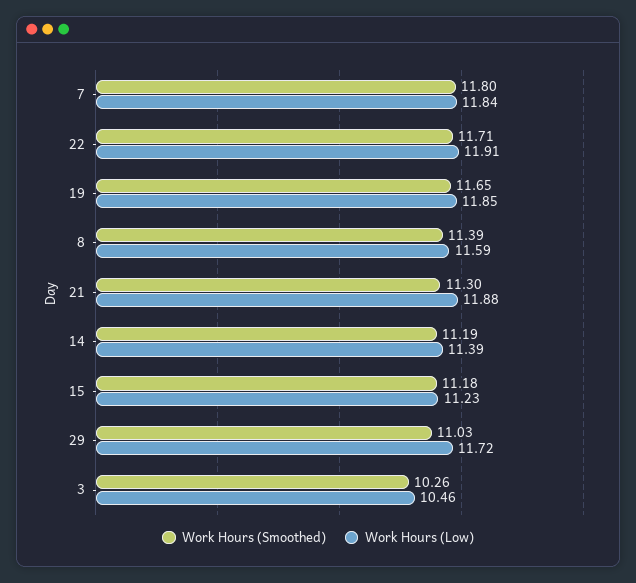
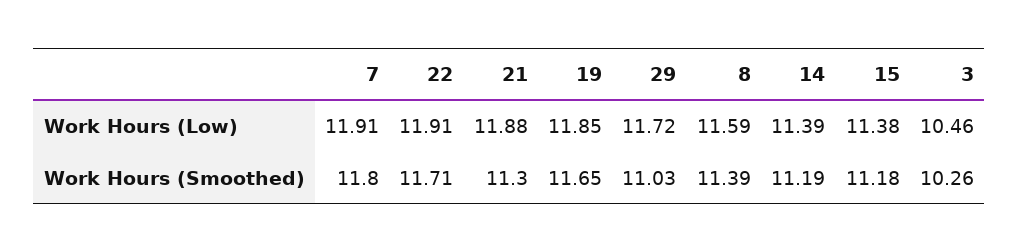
Work Hours (Low), 7: 11.84 -> 11.91
Work Hours (Low), 15: 11.23 -> 11.38

